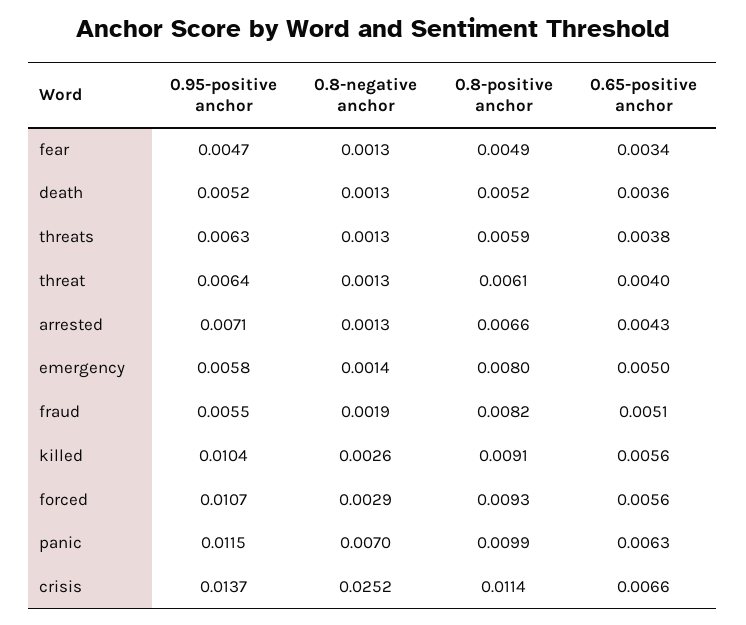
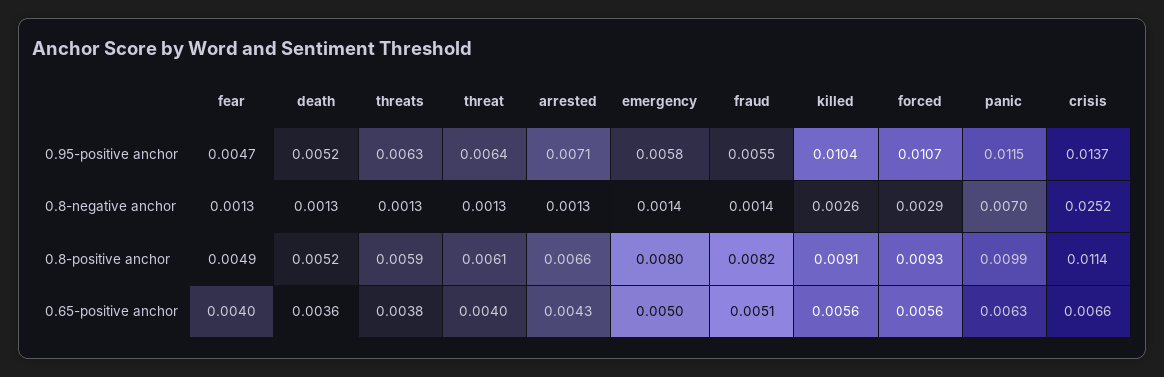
0.65-positive anchor, fear: 0.0034 -> 0.004
0.8-negative anchor, fraud: 0.0019 -> 0.0014

